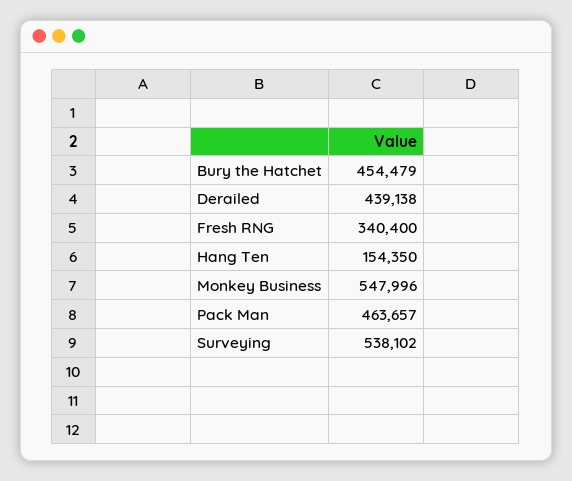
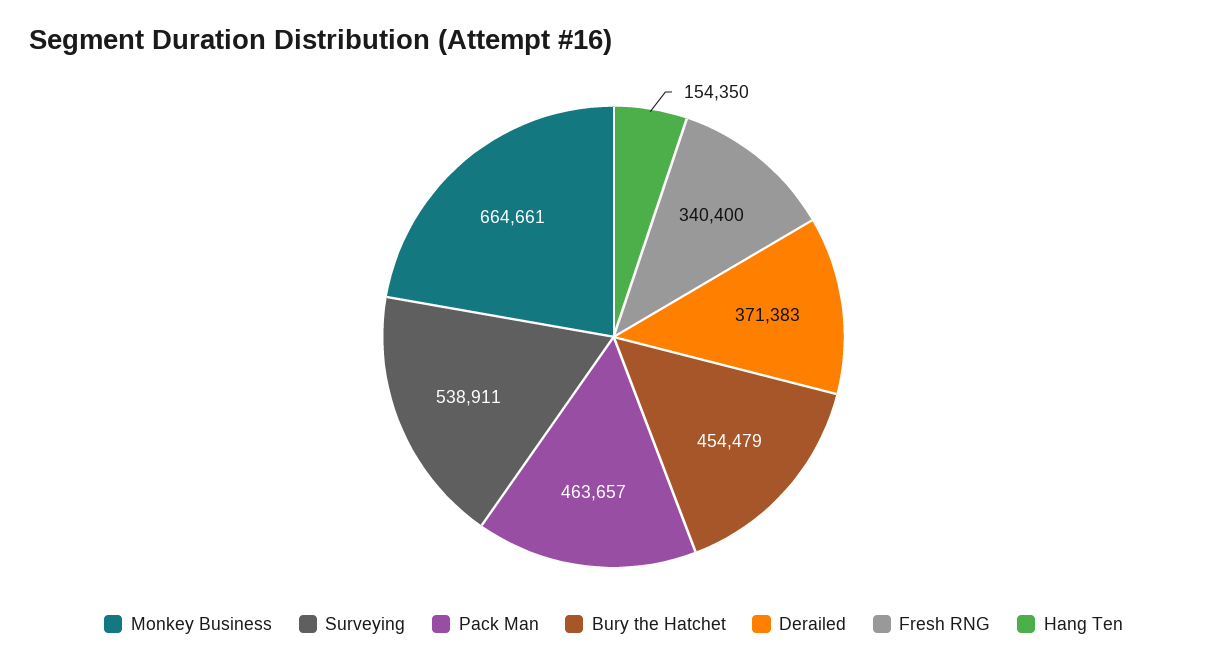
Derailed: 439138 -> 371383
Monkey Business: 547996 -> 664661
Surveying: 538102 -> 538911

